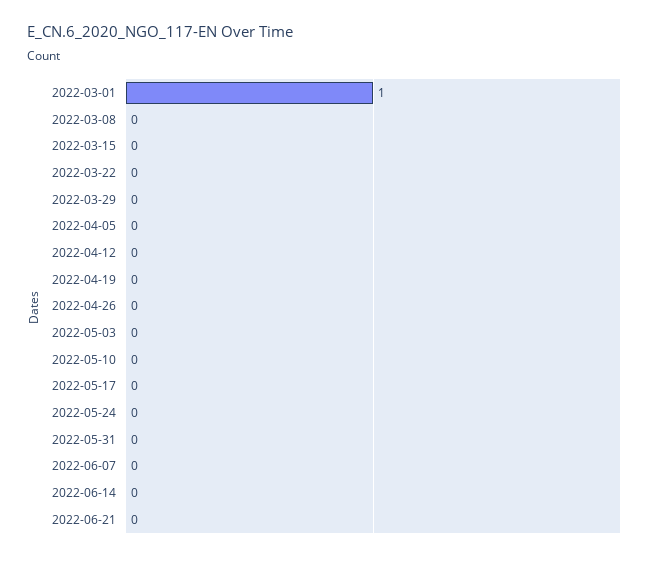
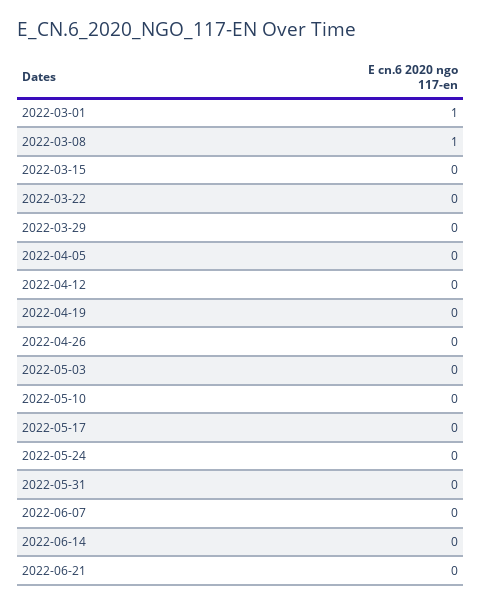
2022-03-08: 0 -> 1

